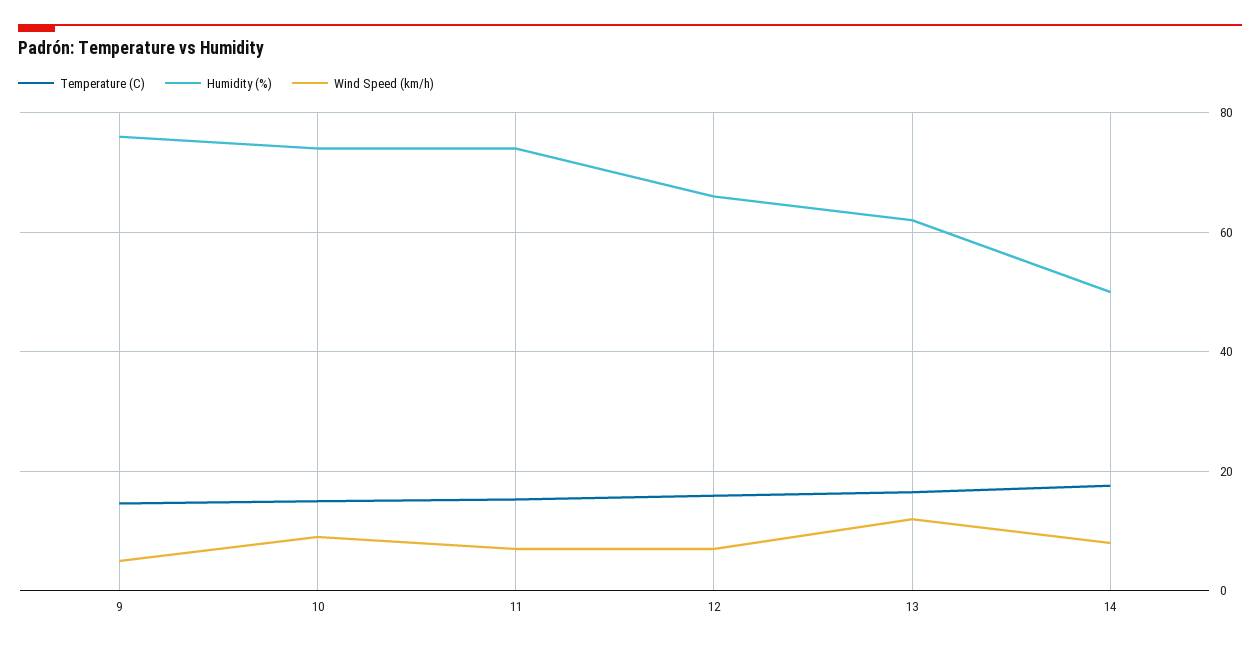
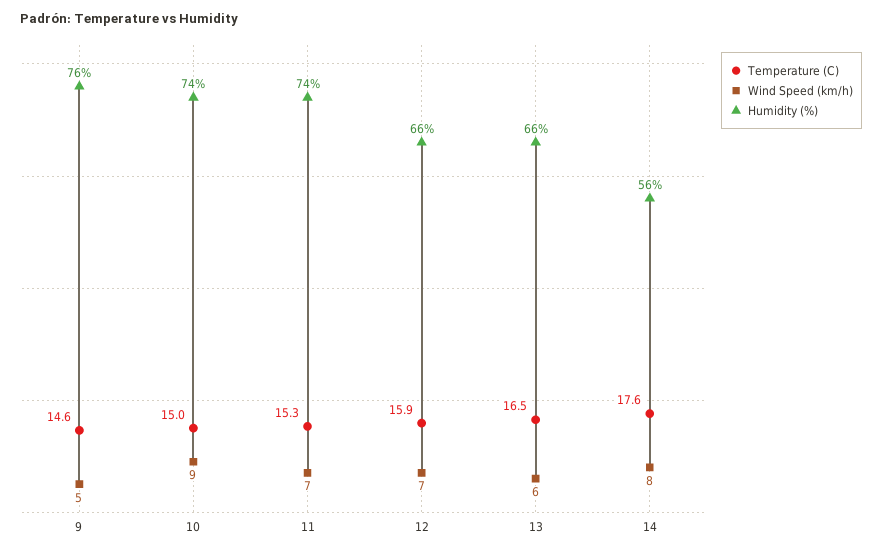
Humidity (%), 13: 62 -> 66
Wind Speed (km/h), 13: 12 -> 6
Humidity (%), 14: 50 -> 56

